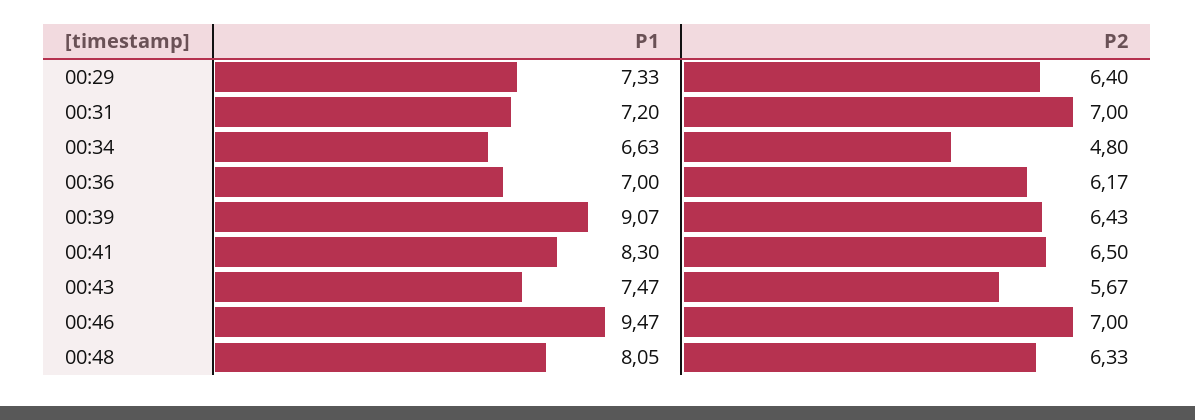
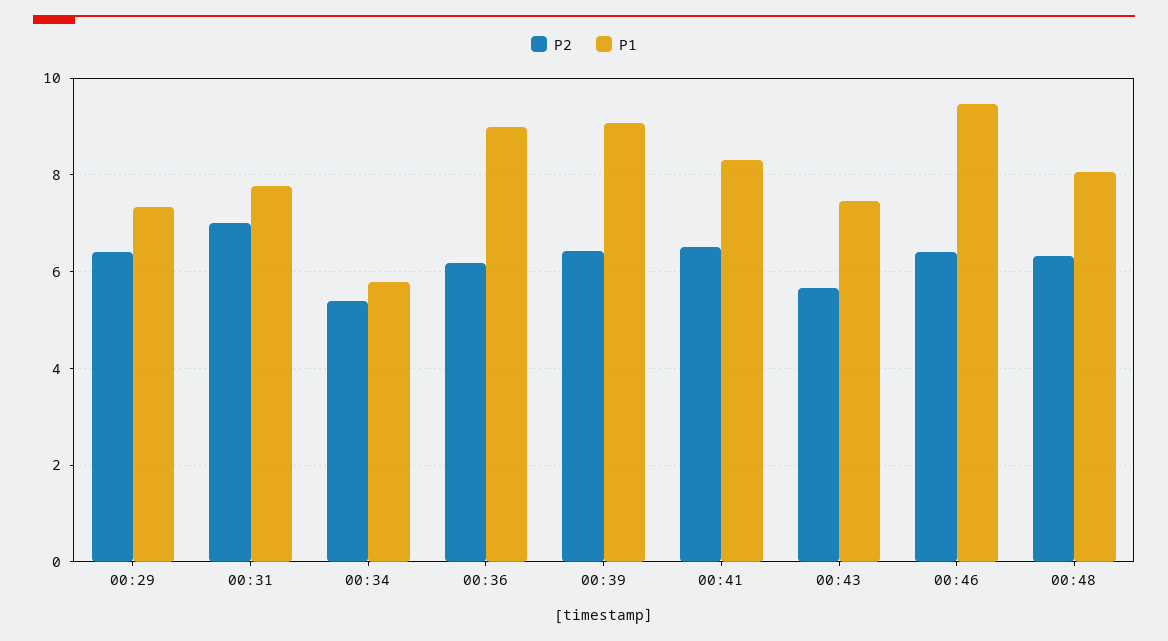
P1, 00:31: 7.2 -> 7.8
P1, 00:34: 6.63 -> 5.8
P2, 00:34: 4.8 -> 5.4
P1, 00:36: 7 -> 9
P2, 00:46: 7 -> 6.4

